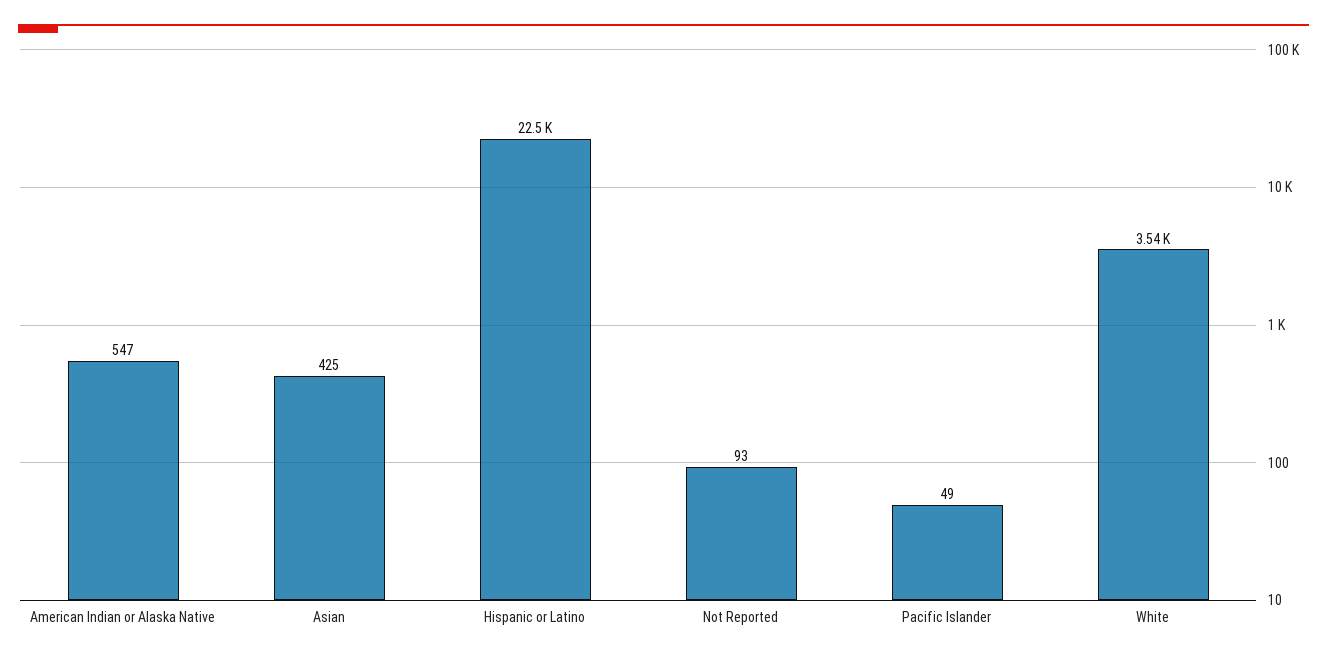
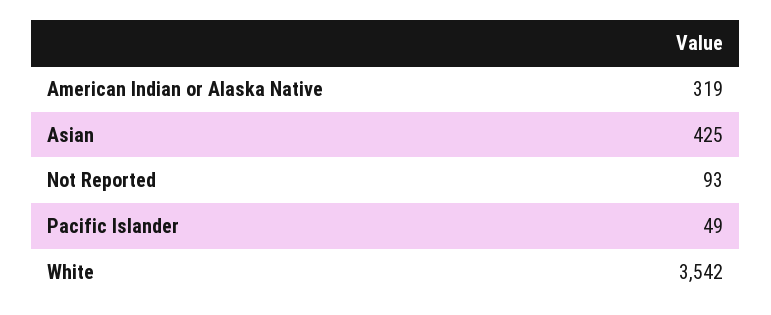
American Indian or Alaska Native: 547 -> 319
Hispanic or Latino: 22500 -> none

